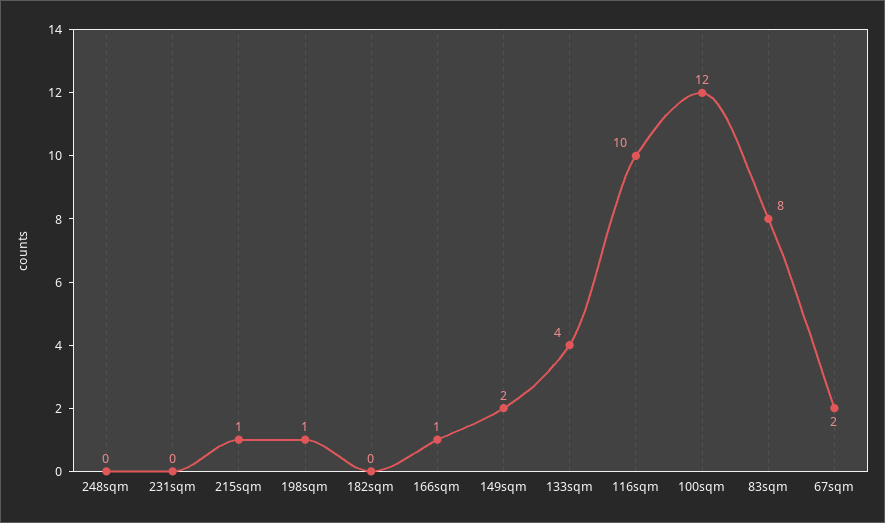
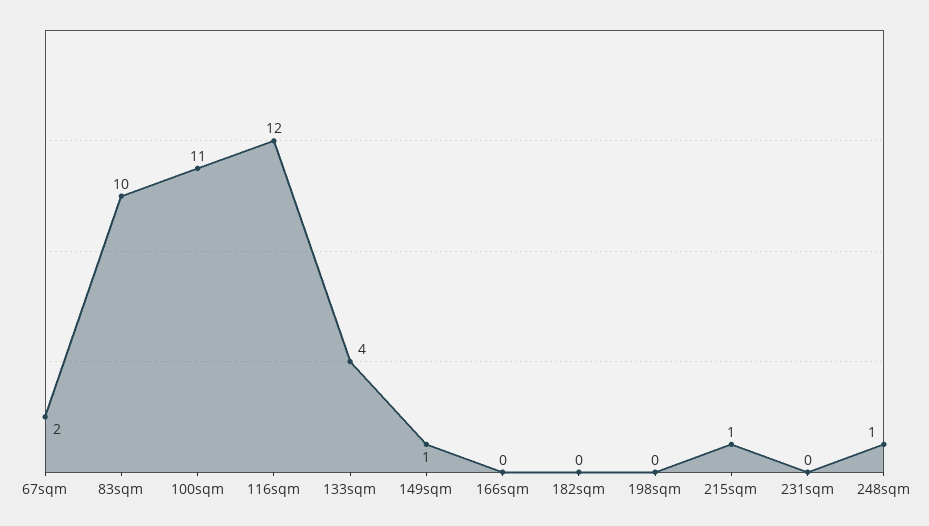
248sqm: 0 -> 1
198sqm: 1 -> 0
166sqm: 1 -> 0
149sqm: 2 -> 1
116sqm: 10 -> 12
100sqm: 12 -> 11
83sqm: 8 -> 10

